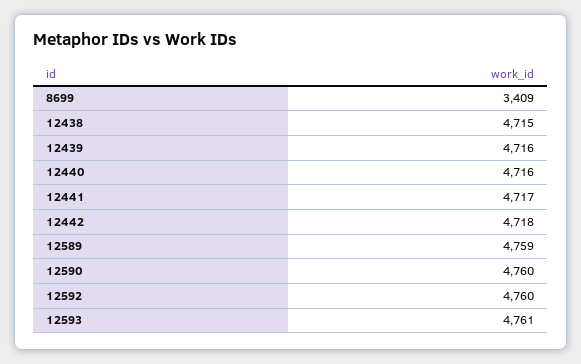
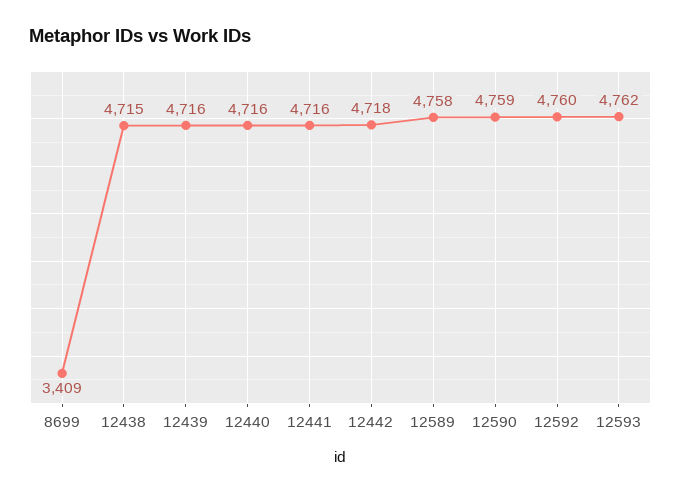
12441: 4717 -> 4716
12589: 4759 -> 4758
12590: 4760 -> 4759
12593: 4761 -> 4762

